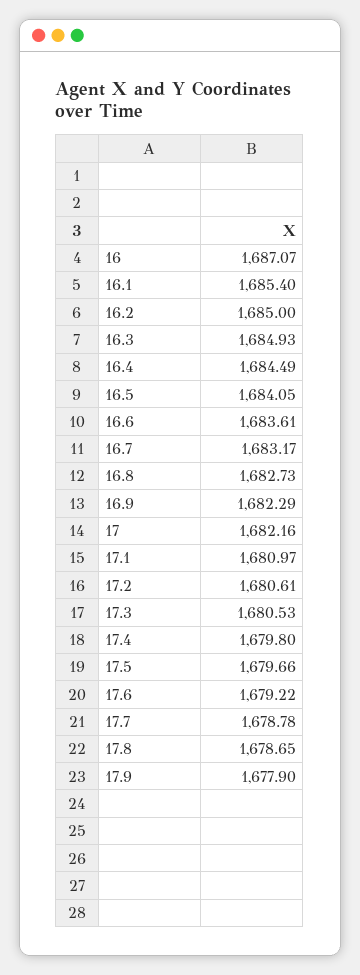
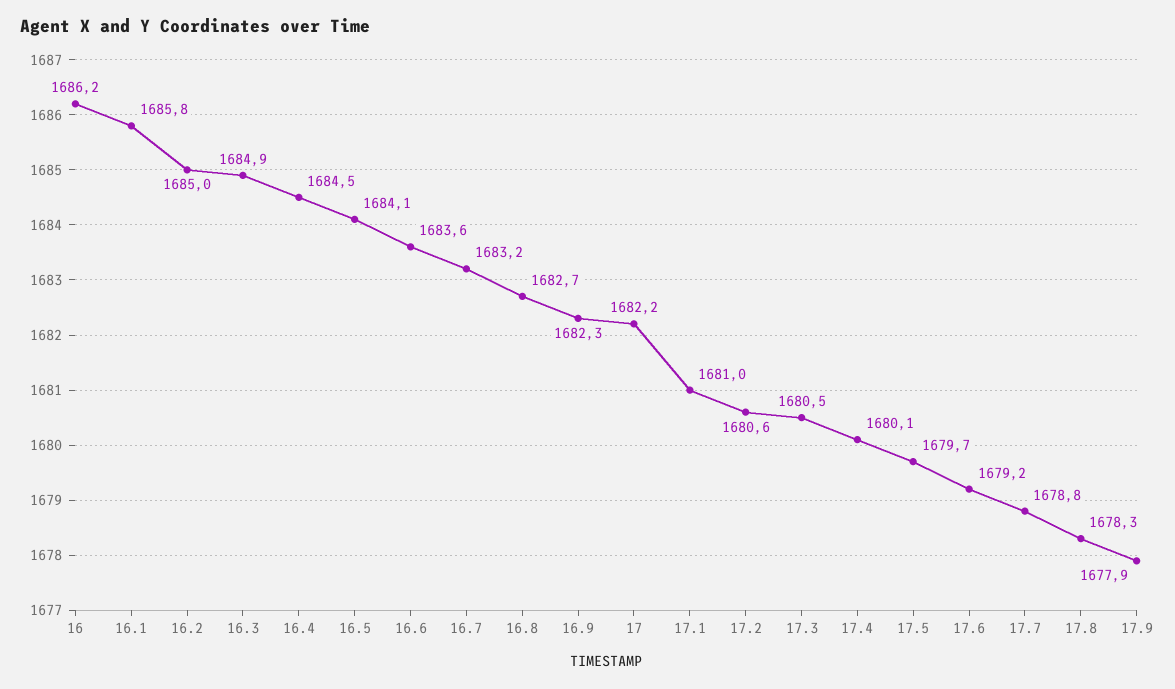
16: 1687.07 -> 1686.2
16.1: 1685.4 -> 1685.8
17.4: 1679.8 -> 1680.1
17.8: 1678.65 -> 1678.3

